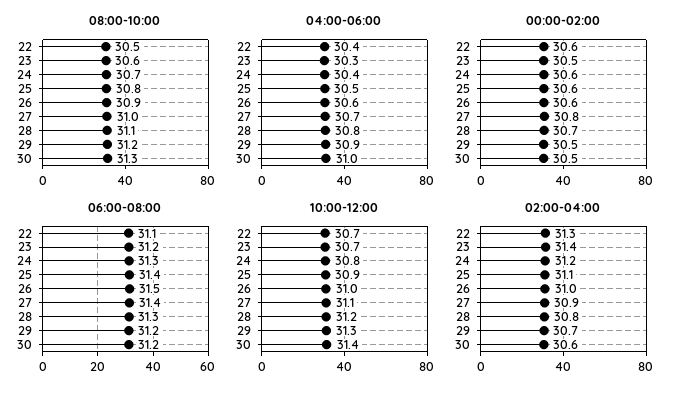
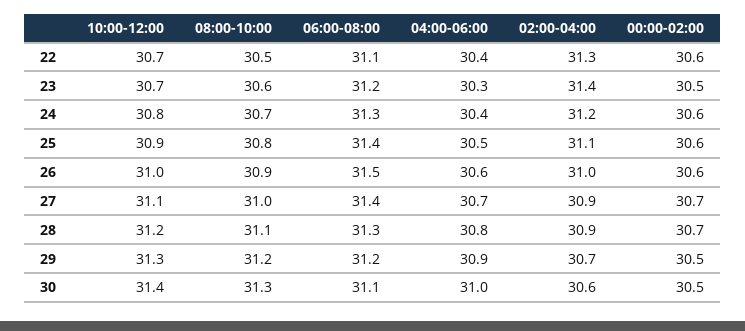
00:00-02:00, 27: 30.8 -> 30.7
06:00-08:00, 30: 31.2 -> 31.1
02:00-04:00, 28: 30.8 -> 30.9

